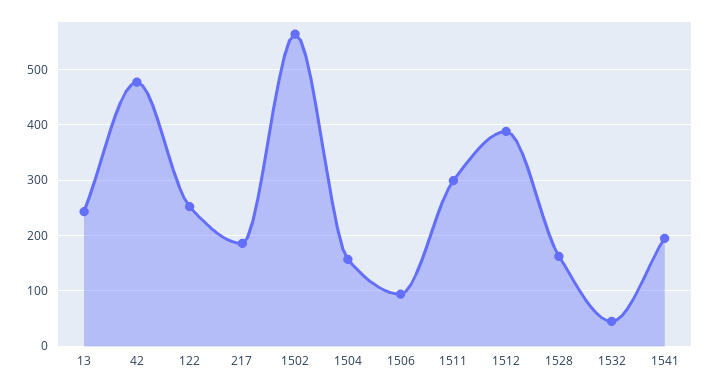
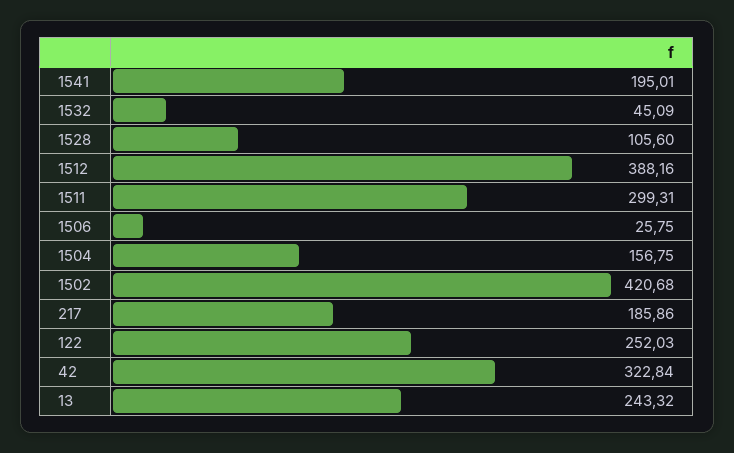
42: 480 -> 322.84
1502: 560 -> 420.68
1506: 100 -> 25.75
1528: 160 -> 105.6

